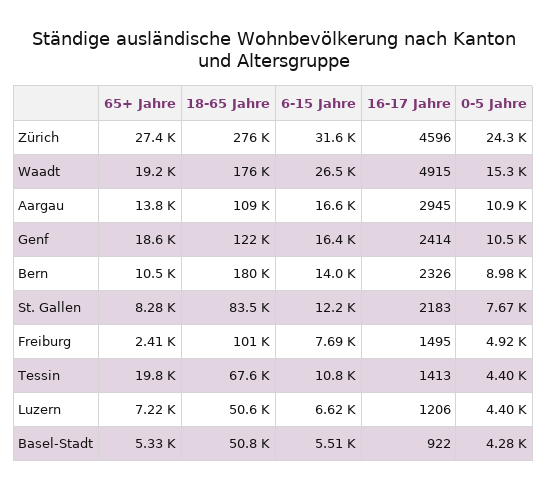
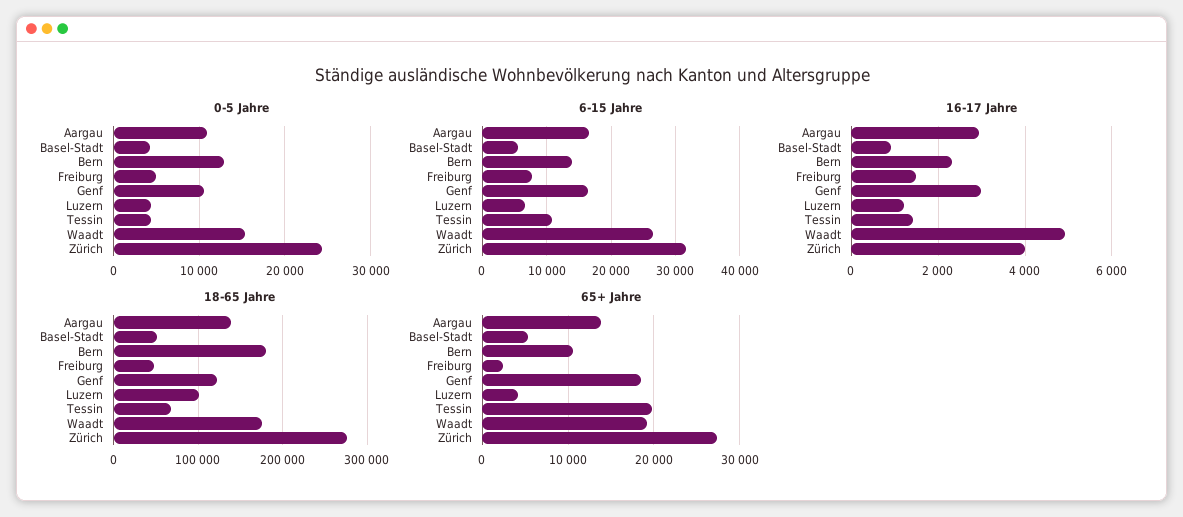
16-17 Jahre, Zürich: 4596 -> 4000
18-65 Jahre, Aargau: 109000 -> 140000
16-17 Jahre, Genf: 2414 -> 3000
0-5 Jahre, Bern: 8980 -> 13000
65+ Jahre, St. Gallen: 8280 -> none
18-65 Jahre, St. Gallen: 83500 -> none
6-15 Jahre, St. Gallen: 12200 -> none
16-17 Jahre, St. Gallen: 2183 -> none
0-5 Jahre, St. Gallen: 7670 -> none
18-65 Jahre, Freiburg: 101000 -> 50000
65+ Jahre, Luzern: 7220 -> 4000
18-65 Jahre, Luzern: 50600 -> 100000

